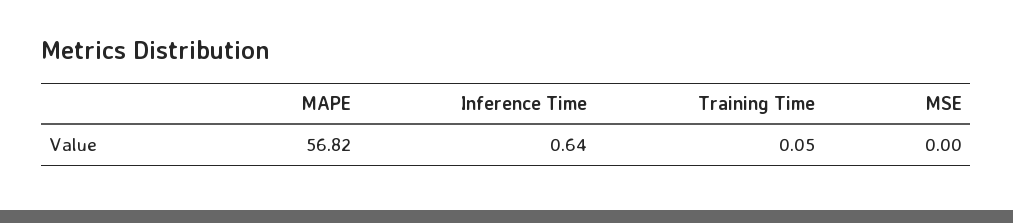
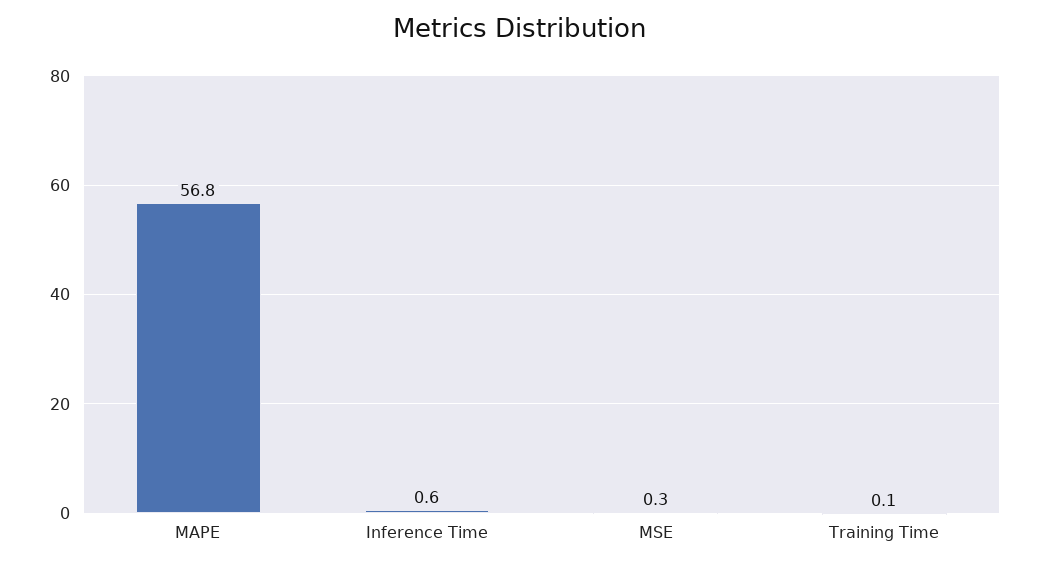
MSE: 0 -> 0.3

